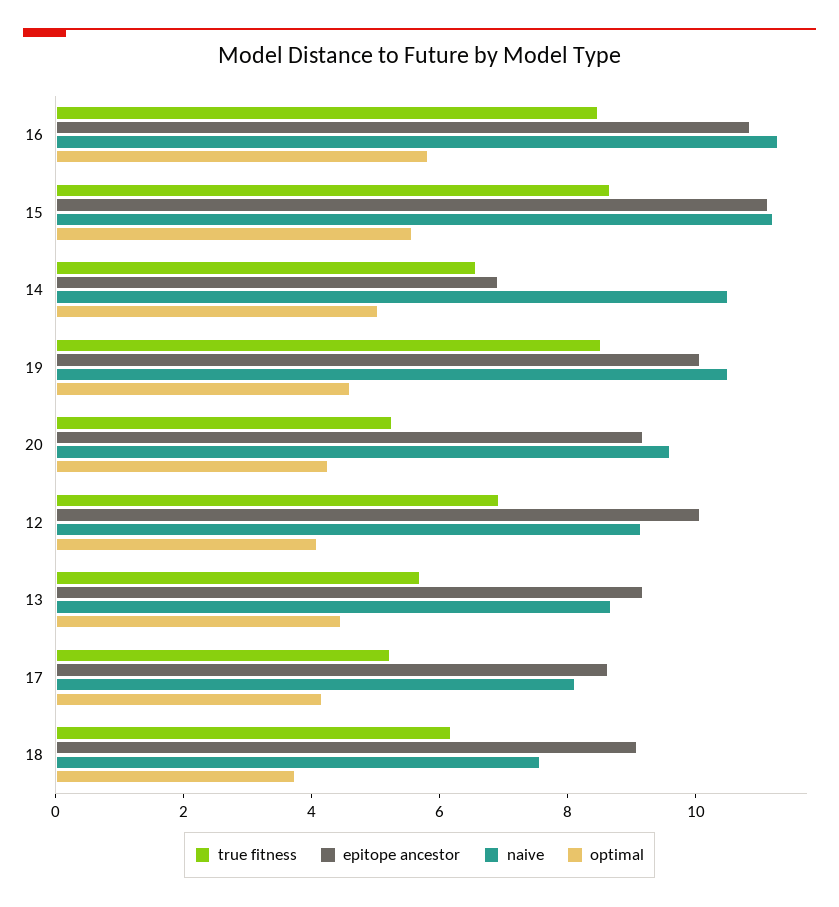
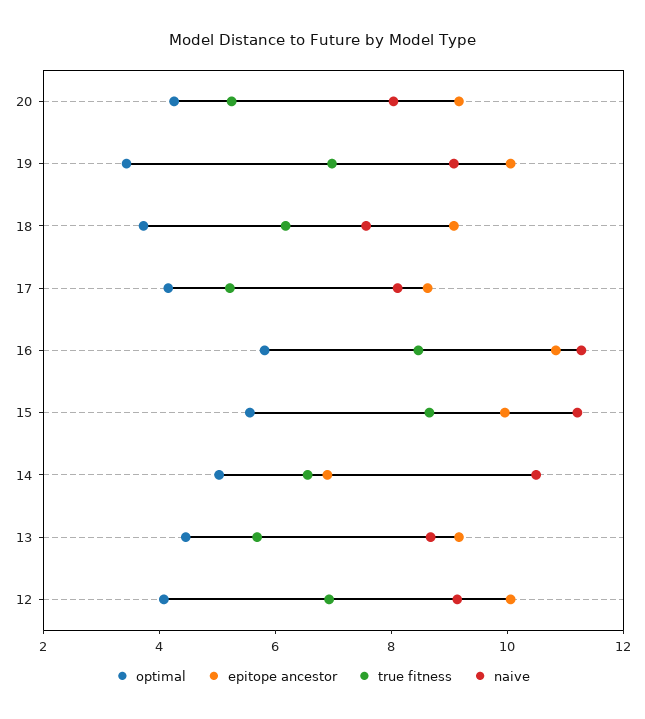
epitope ancestor, 15: 11 -> 10
true fitness, 19: 8.5 -> 7
naive, 19: 10.5 -> 9
optimal, 19: 4.5 -> 3.5
naive, 20: 9.5 -> 8

